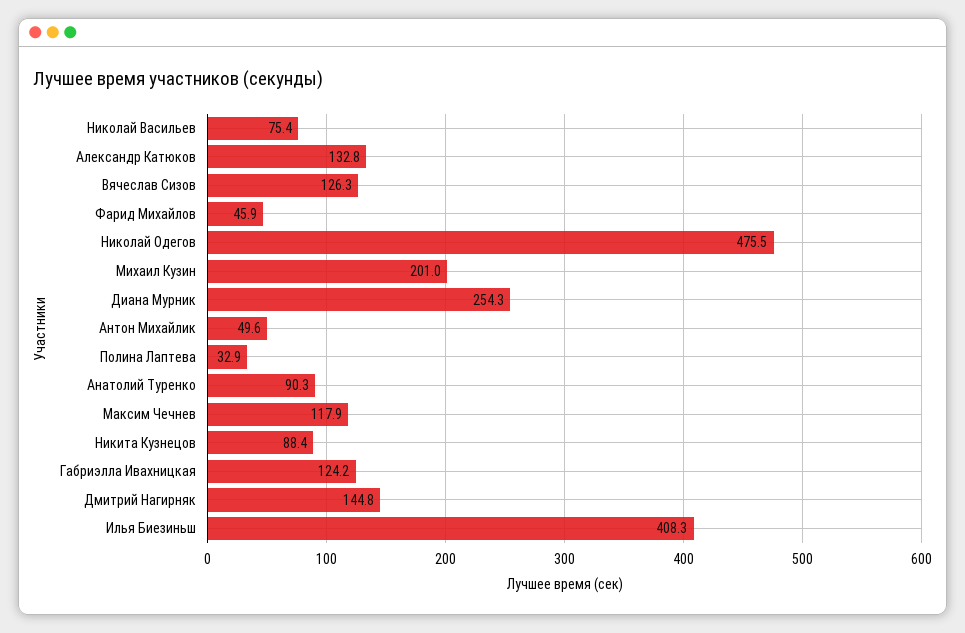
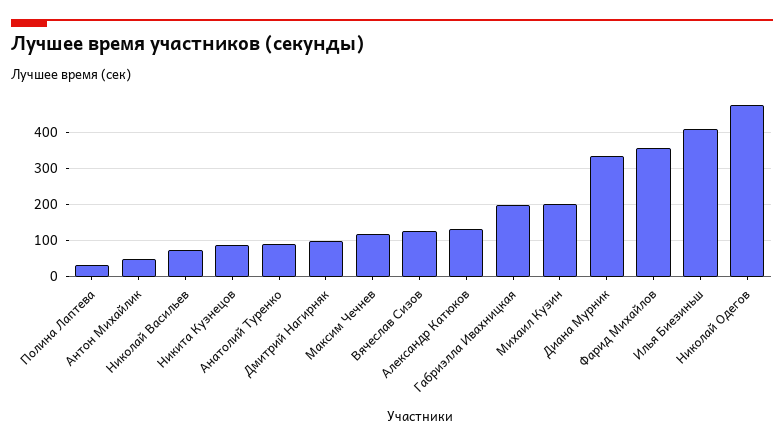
Фарид Михайлов: 45.9 -> 360
Диана Мурник: 254.3 -> 340
Габриэлла Ивахницкая: 124.2 -> 200
Дмитрий Нагирняк: 144.8 -> 100

